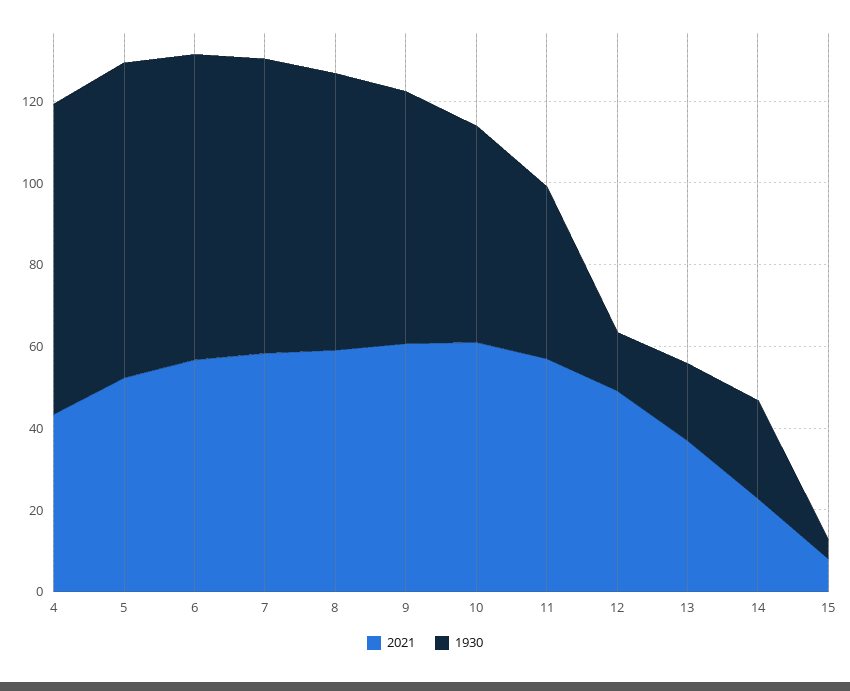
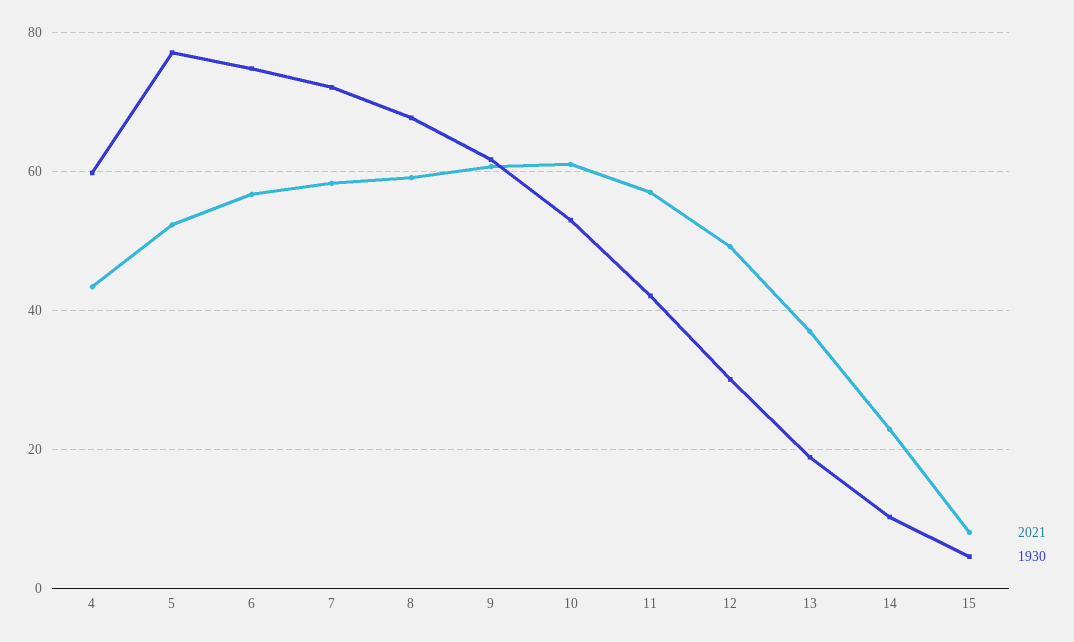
1930, 4: 75 -> 60
1930, 12: 15 -> 30
1930, 14: 25 -> 10

